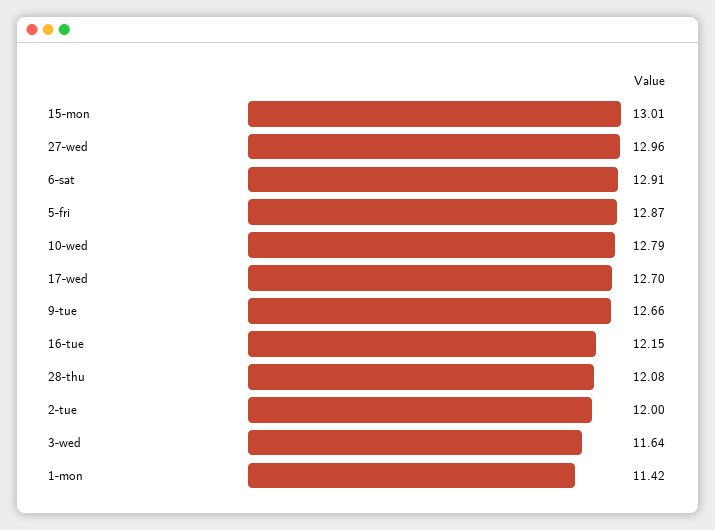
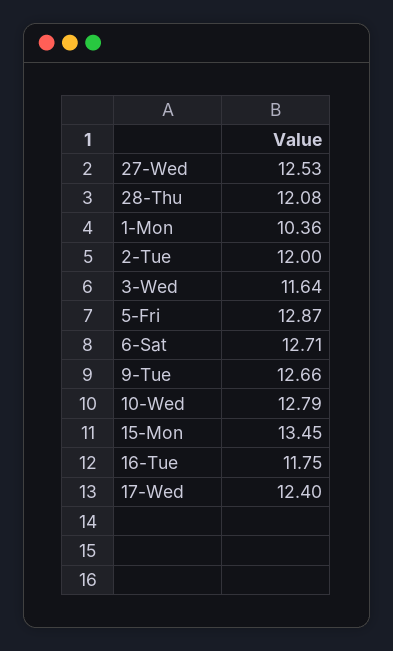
15-mon: 13.01 -> 13.45
27-wed: 12.96 -> 12.53
6-sat: 12.91 -> 12.71
17-wed: 12.7 -> 12.4
16-tue: 12.15 -> 11.75
1-mon: 11.42 -> 10.36

